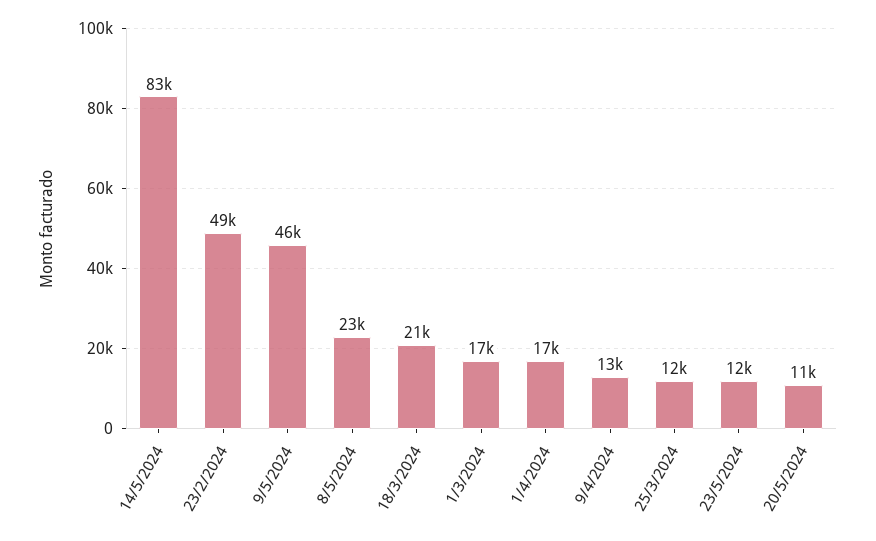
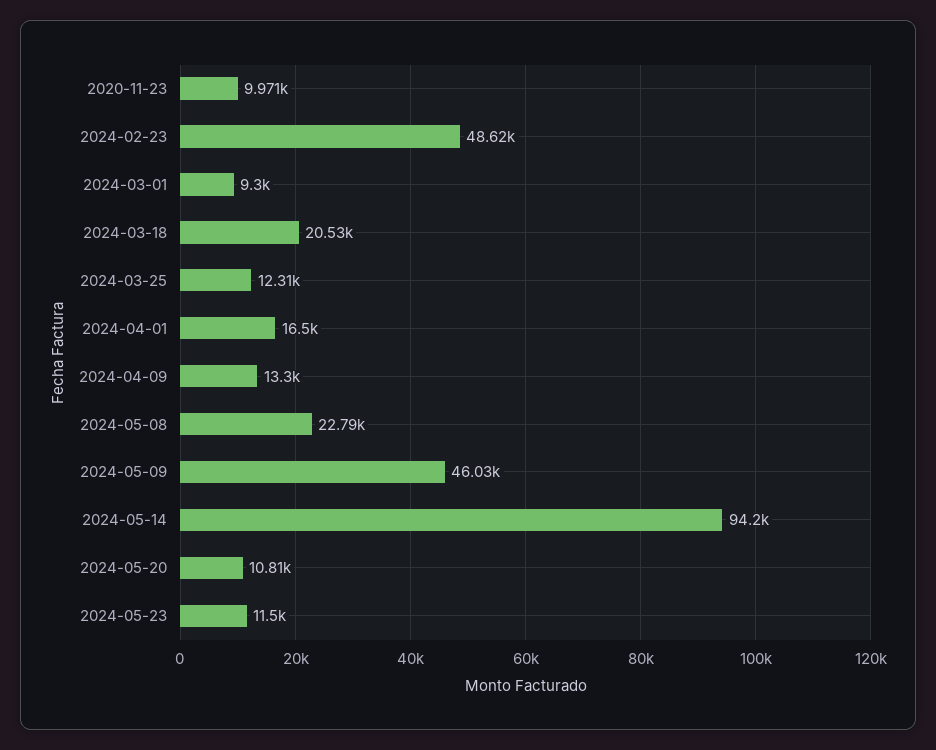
14/5/2024: 83000 -> 94200
1/3/2024: 17000 -> 9300
2020-11-23: none -> 9971

